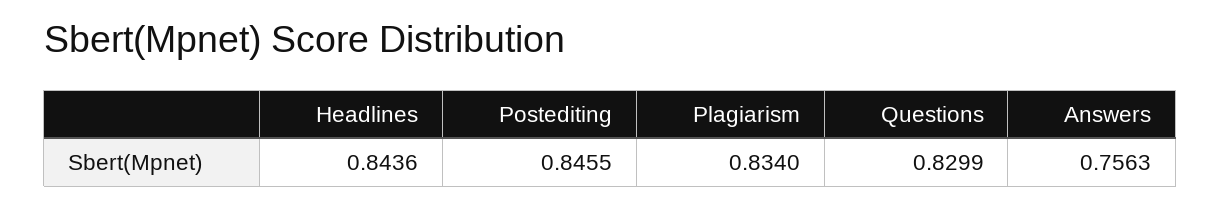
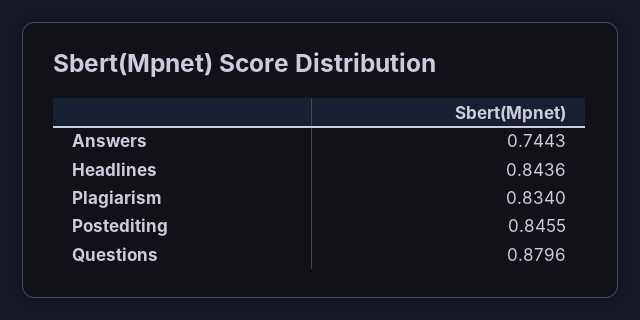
Questions: 0.8299 -> 0.8796
Answers: 0.7563 -> 0.7443

